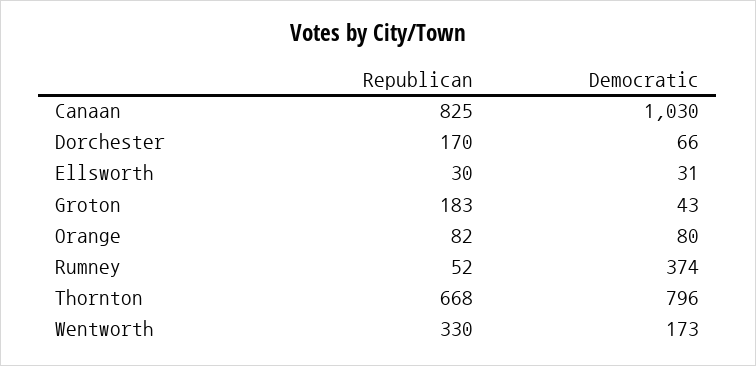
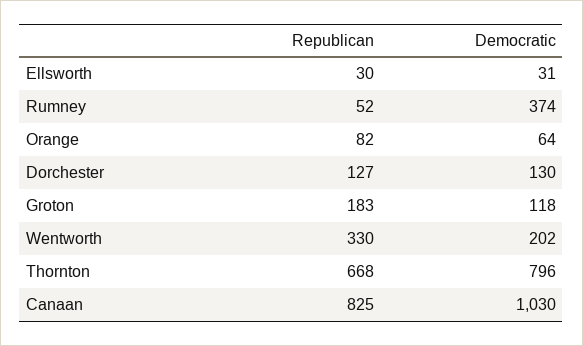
Republican, Dorchester: 170 -> 127
Democratic, Dorchester: 66 -> 130
Democratic, Groton: 43 -> 118
Democratic, Orange: 80 -> 64
Democratic, Wentworth: 173 -> 202

